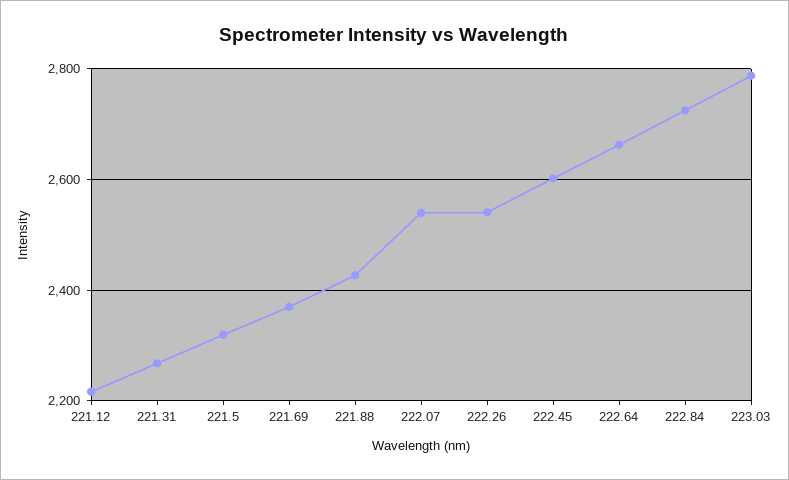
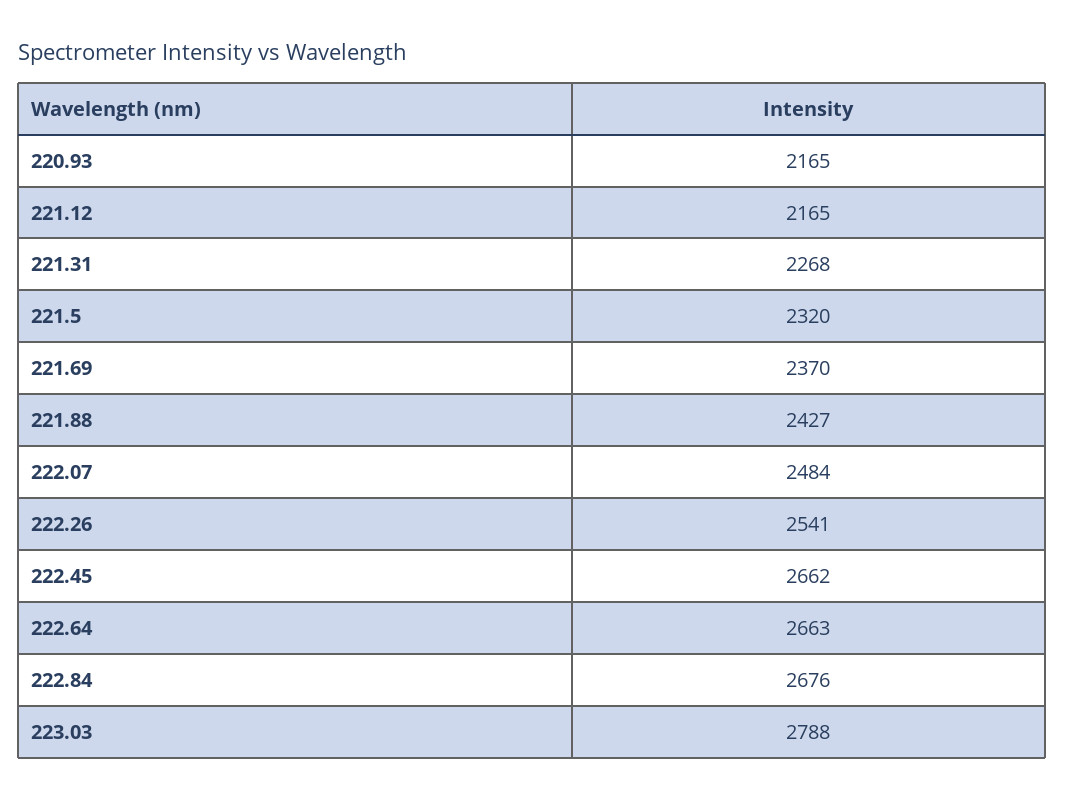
221.12: 2220 -> 2165
222.07: 2540 -> 2484
222.45: 2600 -> 2662
222.84: 2720 -> 2676
220.93: none -> 2165

